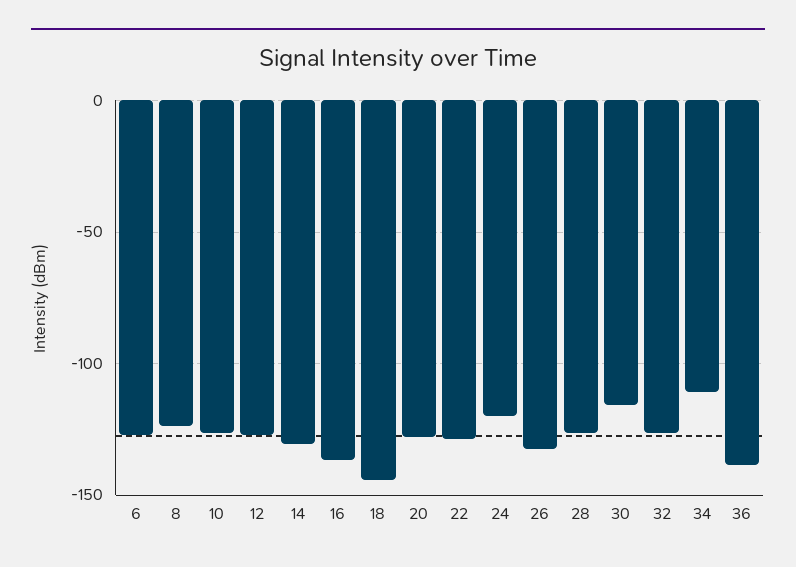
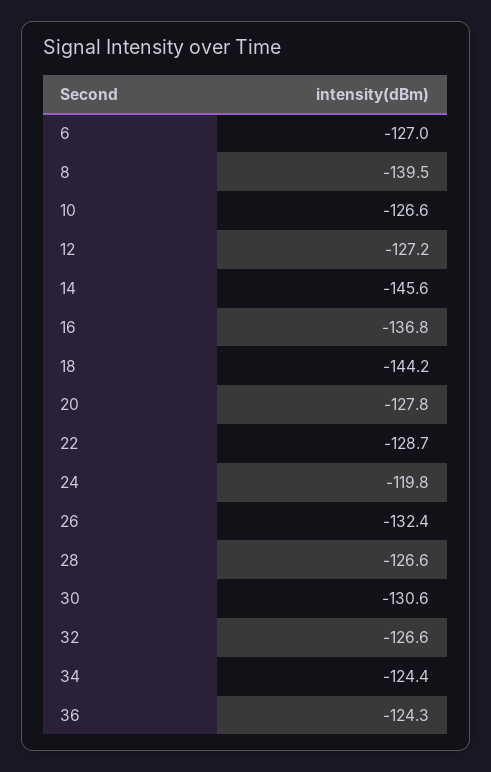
8: -125 -> -139.5
14: -130 -> -145.6
30: -115 -> -130.6
34: -110 -> -124.4
36: -140 -> -124.3

